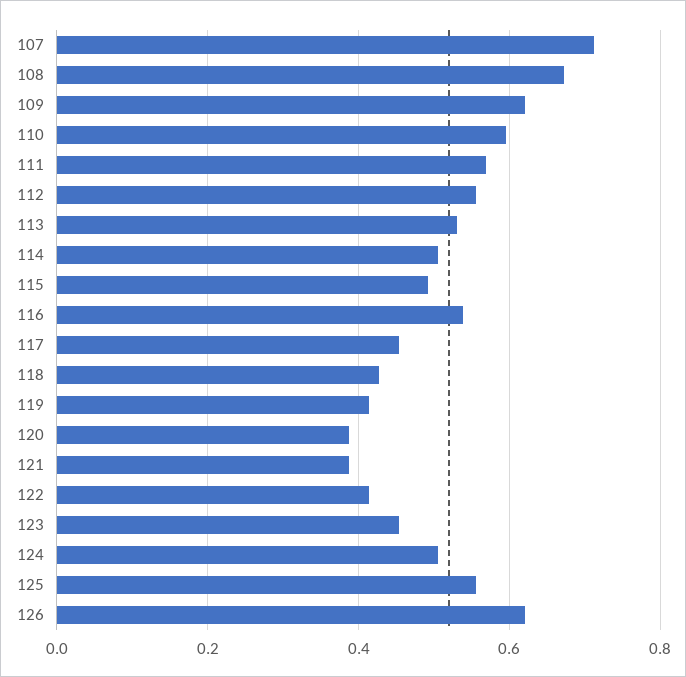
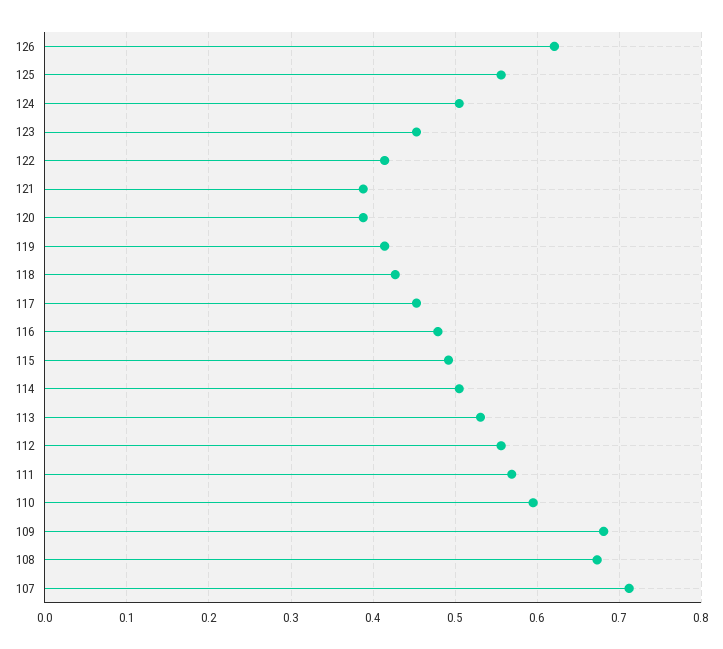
109: 0.62 -> 0.68
116: 0.54 -> 0.48

